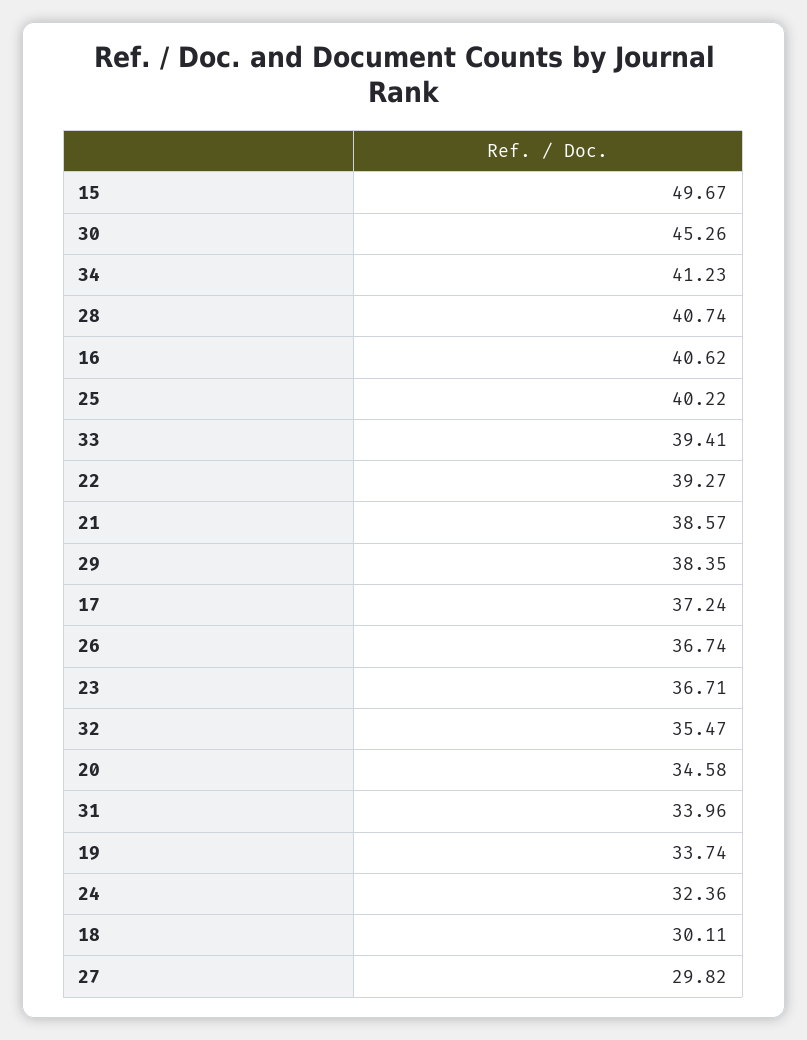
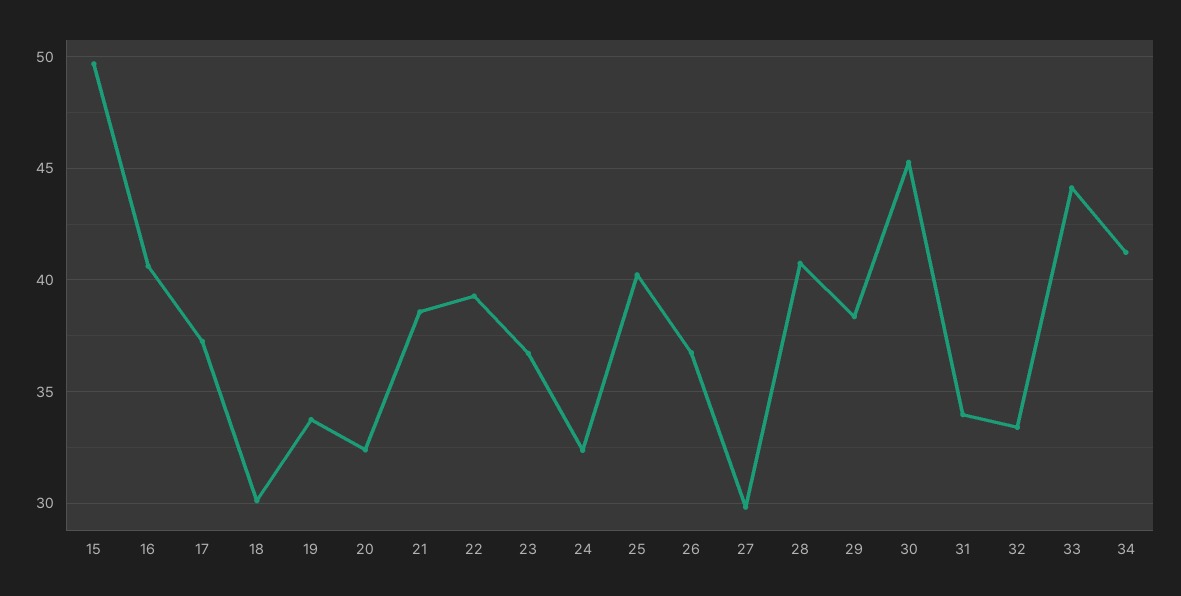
33: 39.41 -> 44
32: 35.47 -> 33.5
20: 34.58 -> 32.5

